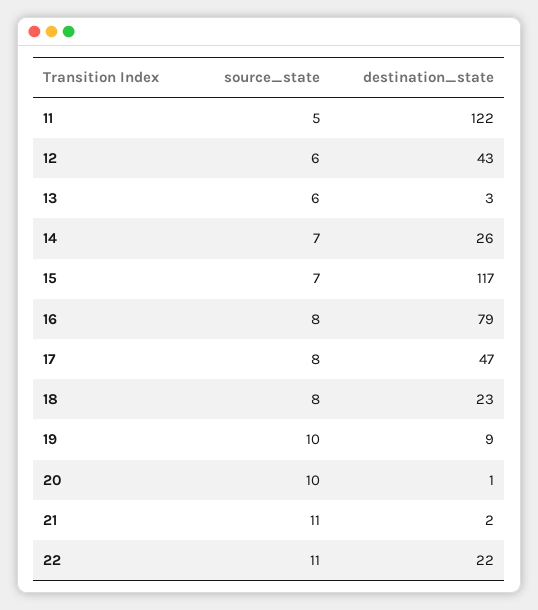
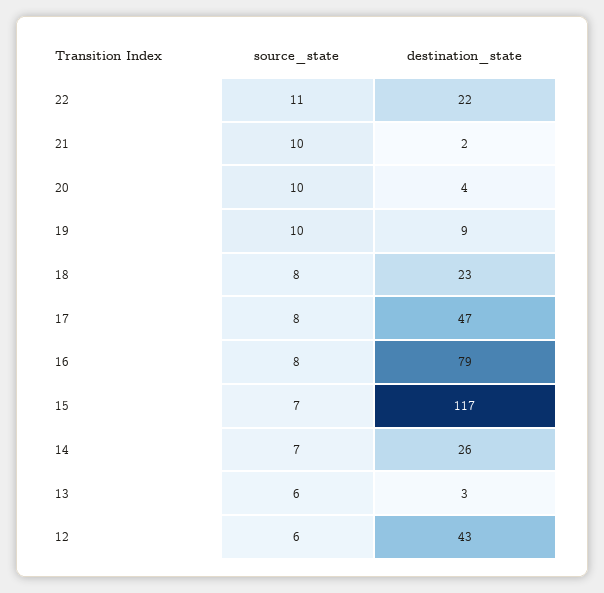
source_state, 11: 5 -> none
destination_state, 11: 122 -> none
destination_state, 20: 1 -> 4
source_state, 21: 11 -> 10

